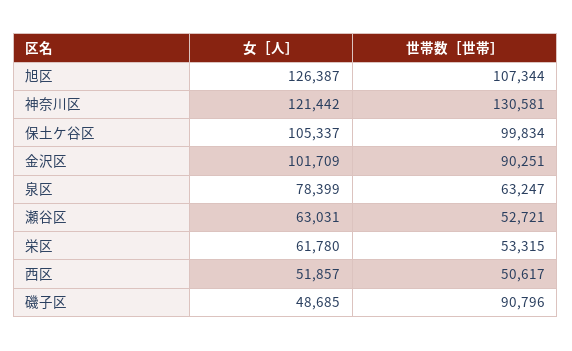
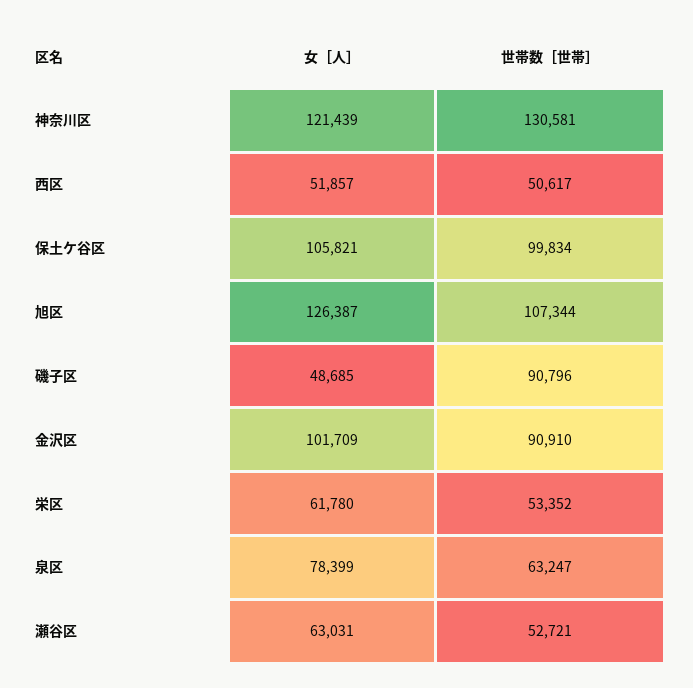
女［人］, 神奈川区: 121442 -> 121439
女［人］, 保土ケ谷区: 105337 -> 105821
世帯数［世帯］, 金沢区: 90251 -> 90910
世帯数［世帯］, 栄区: 53315 -> 53352

